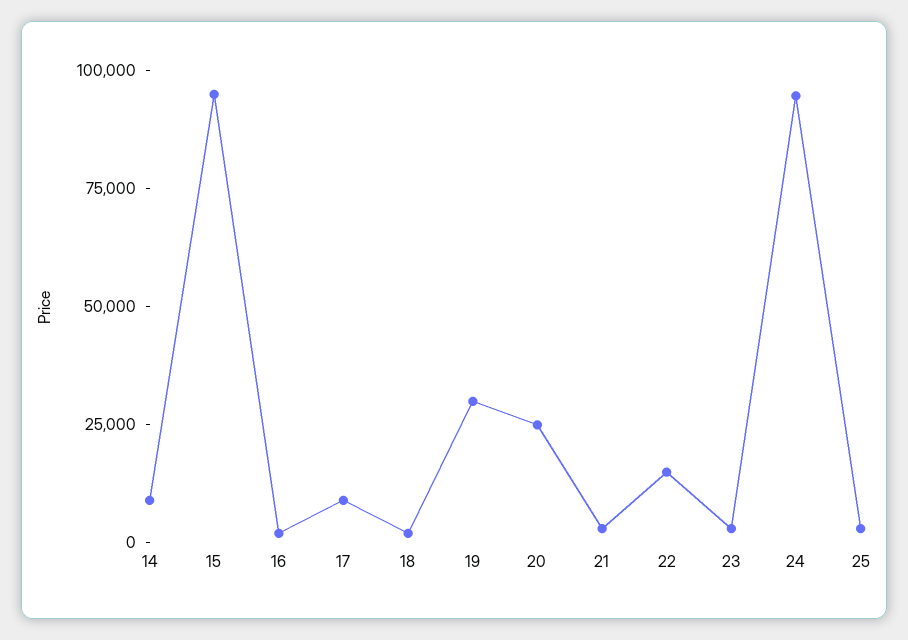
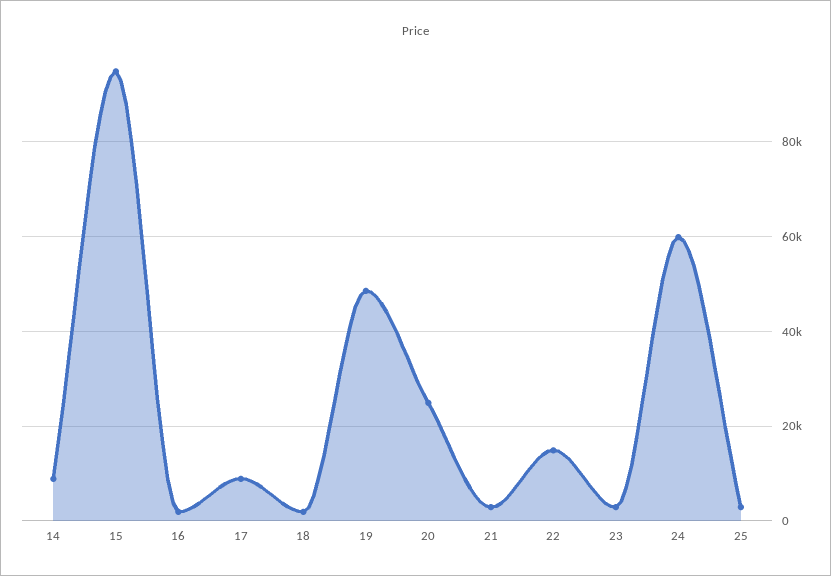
19: 30000 -> 48000
24: 95000 -> 60000

